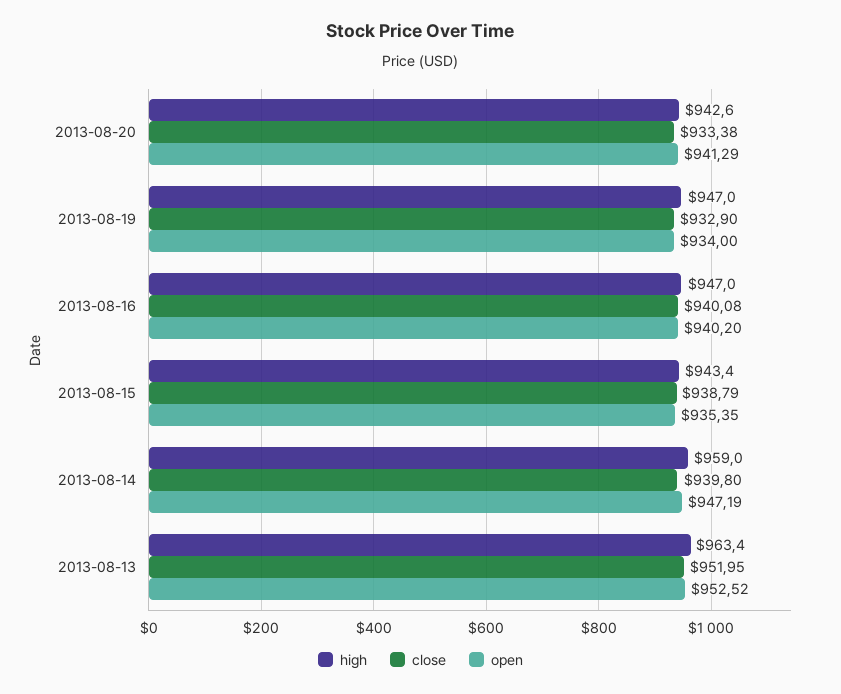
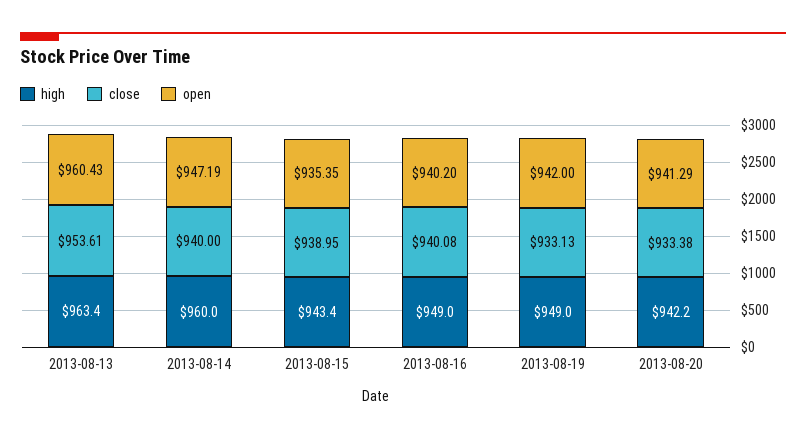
high, 2013-08-20: 942.6 -> 942.2
high, 2013-08-19: 947 -> 949
close, 2013-08-19: 932.9 -> 933.13
open, 2013-08-19: 934 -> 942
high, 2013-08-16: 947 -> 949
close, 2013-08-15: 938.79 -> 938.95
high, 2013-08-14: 959 -> 960
close, 2013-08-14: 939.8 -> 940
close, 2013-08-13: 951.95 -> 953.61
open, 2013-08-13: 952.52 -> 960.43

